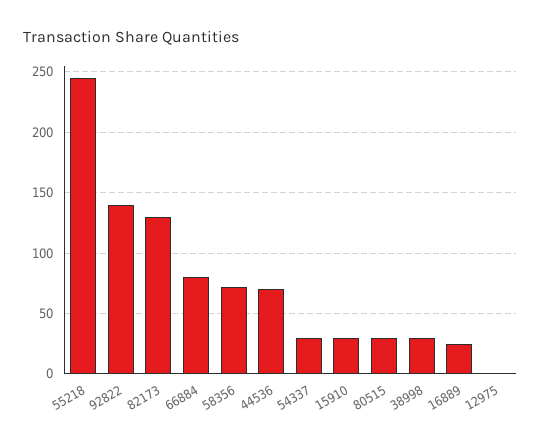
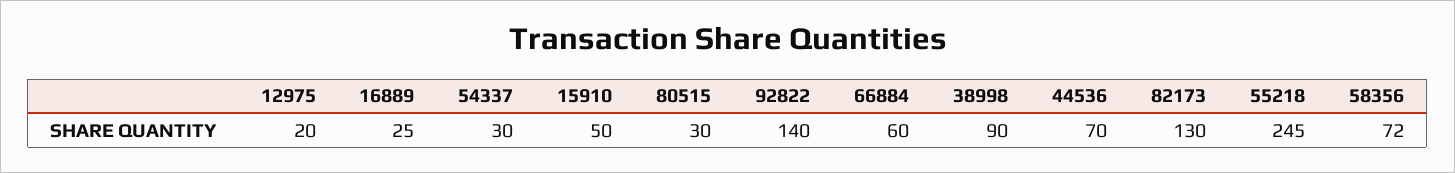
66884: 80 -> 60
15910: 30 -> 50
38998: 30 -> 90
12975: 0 -> 20

